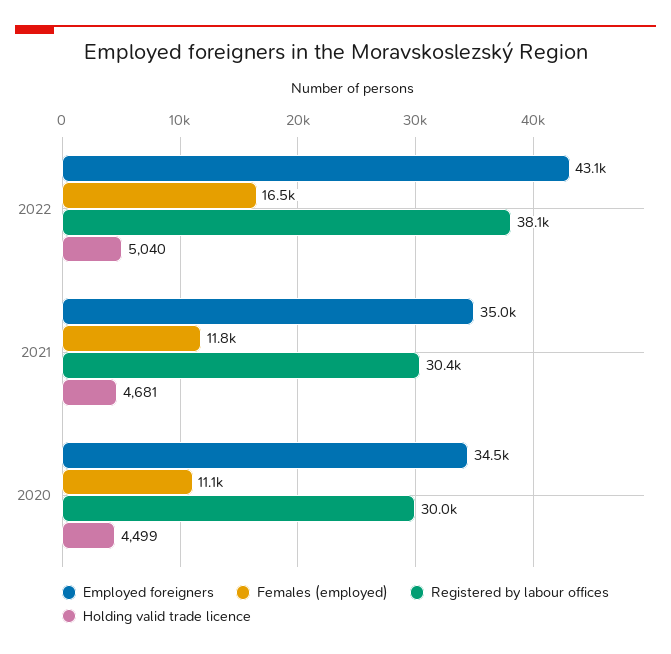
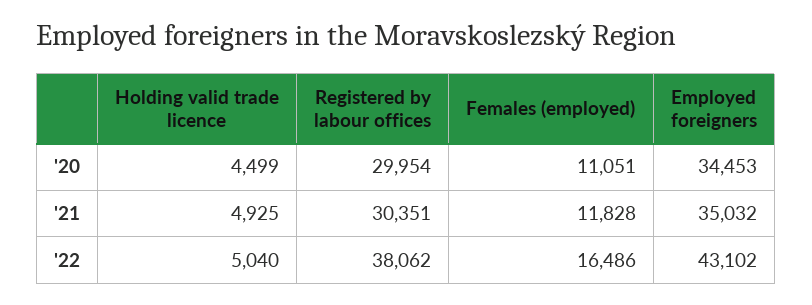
Holding valid trade licence, 2021: 4681 -> 4925

